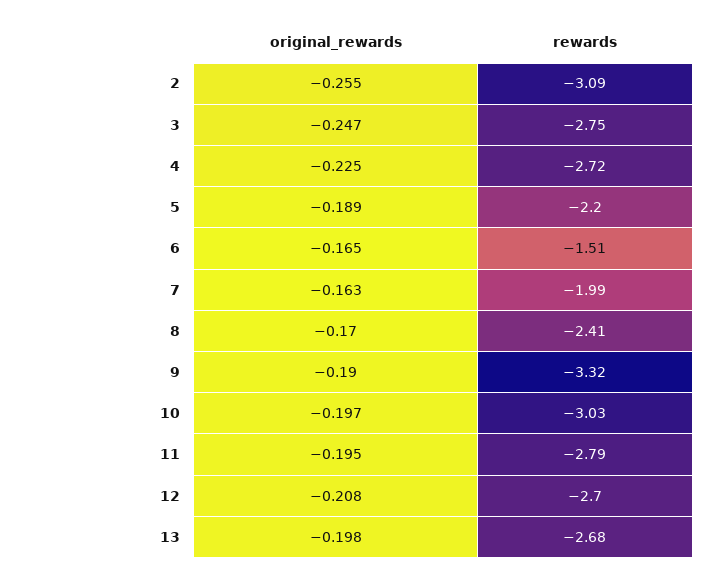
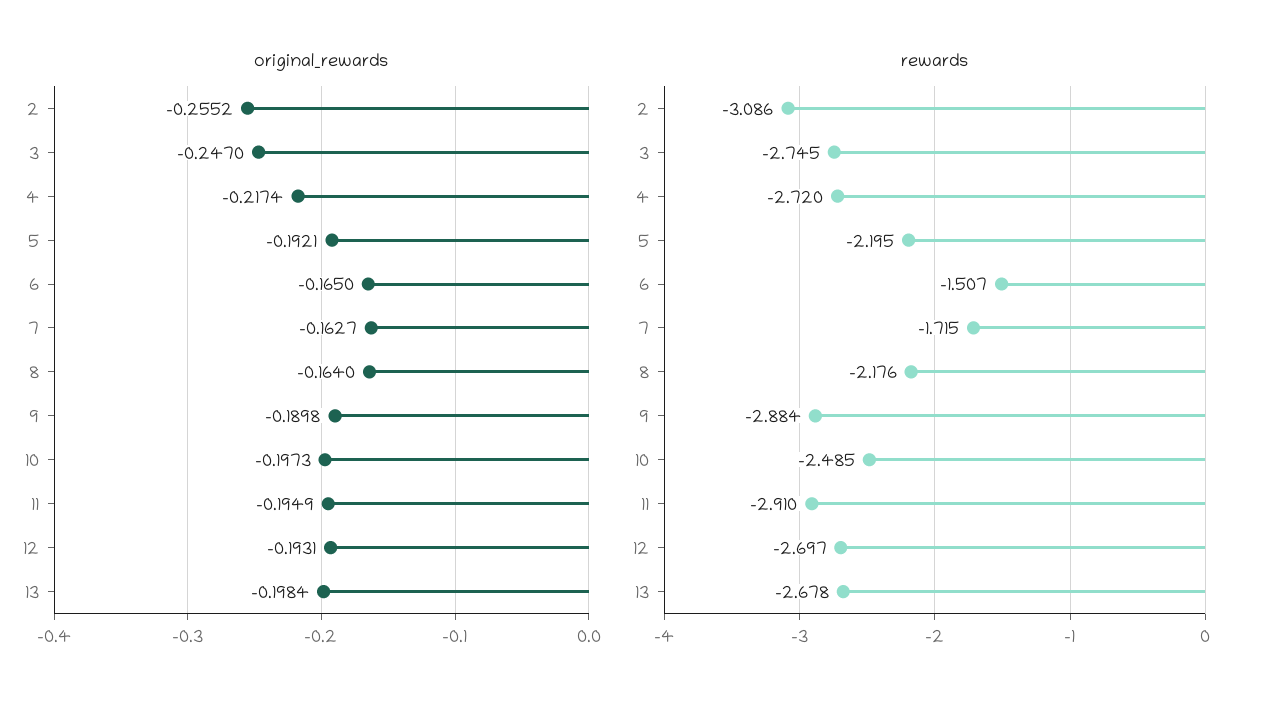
original_rewards, 4: -0.225 -> -0.2174
original_rewards, 5: -0.189 -> -0.1921
rewards, 7: -1.99 -> -1.715
original_rewards, 8: -0.17 -> -0.164
rewards, 8: -2.41 -> -2.176
rewards, 9: -3.32 -> -2.884
rewards, 10: -3.03 -> -2.485
rewards, 11: -2.79 -> -2.91
original_rewards, 12: -0.208 -> -0.1931

